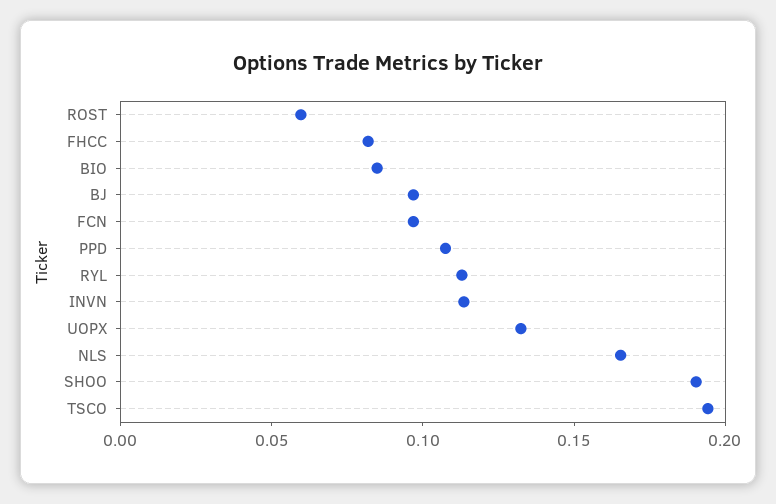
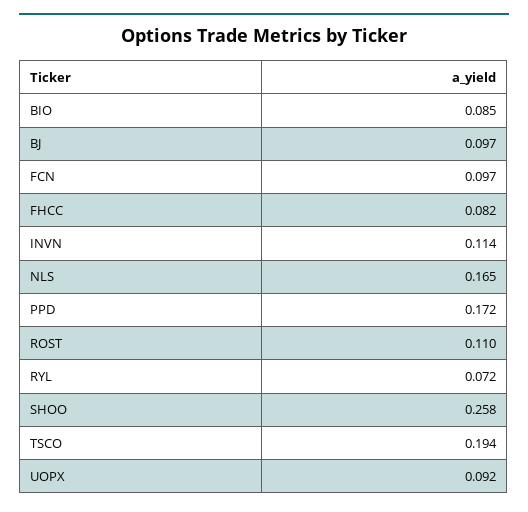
ROST: 0.06 -> 0.11
PPD: 0.11 -> 0.172
RYL: 0.11 -> 0.072
UOPX: 0.13 -> 0.092
SHOO: 0.19 -> 0.258

